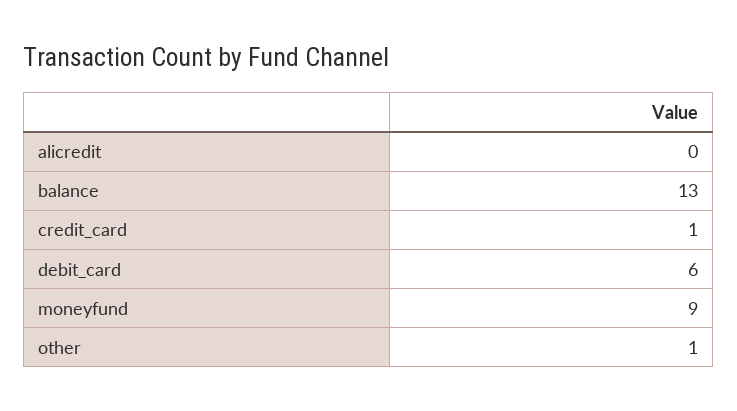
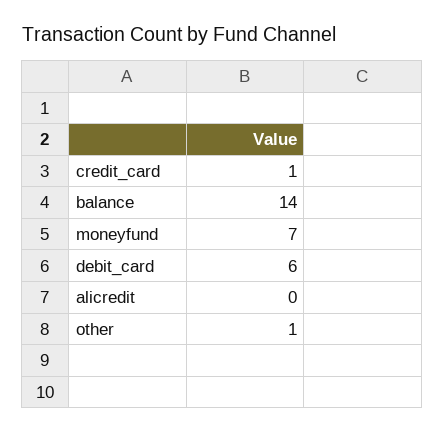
balance: 13 -> 14
moneyfund: 9 -> 7

